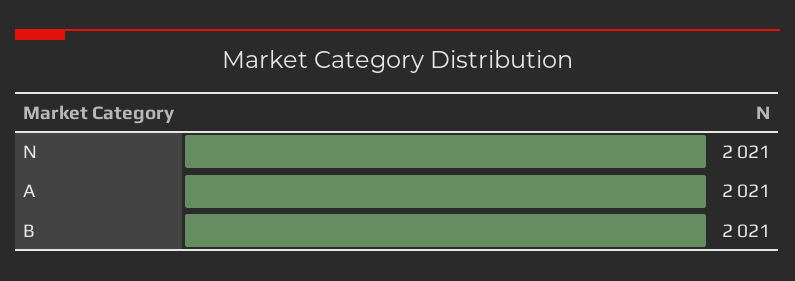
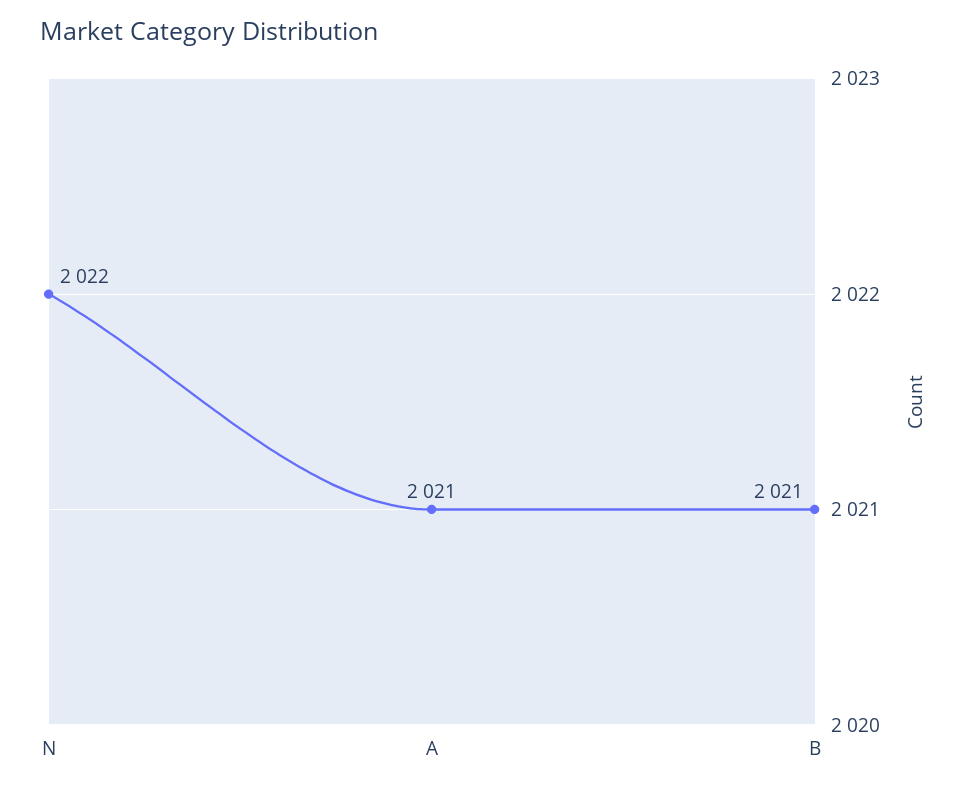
N: 2021 -> 2022

